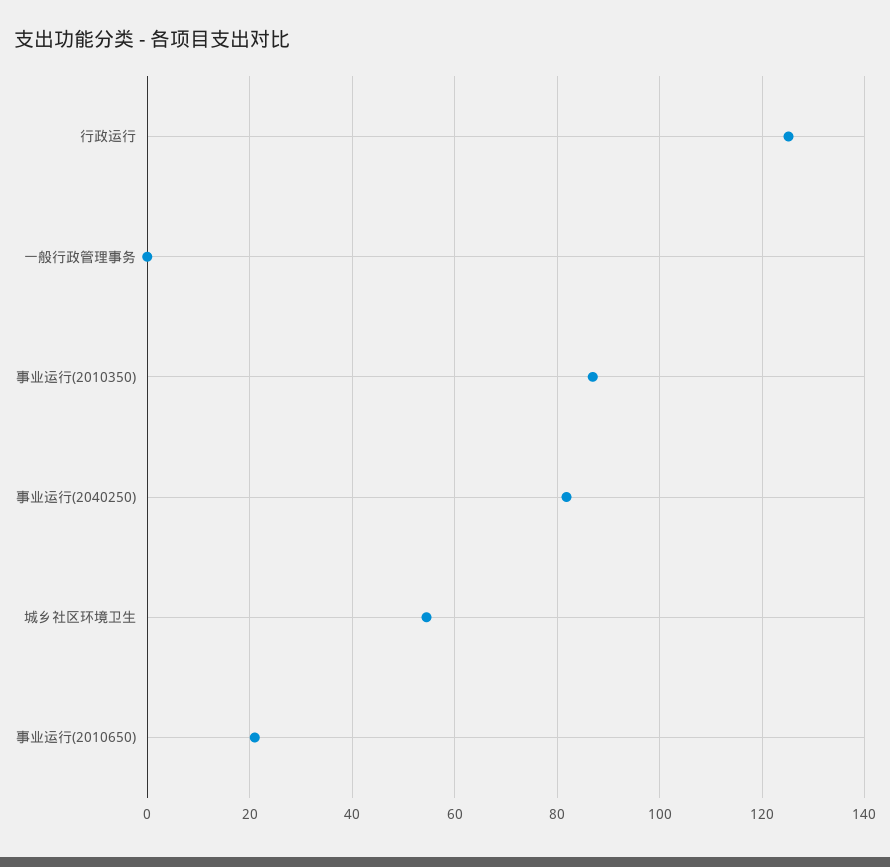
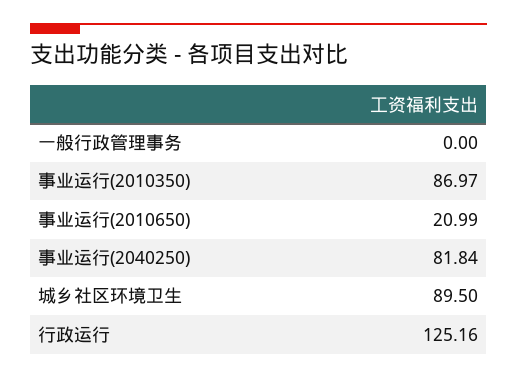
城乡社区环境卫生: 54 -> 89.5

